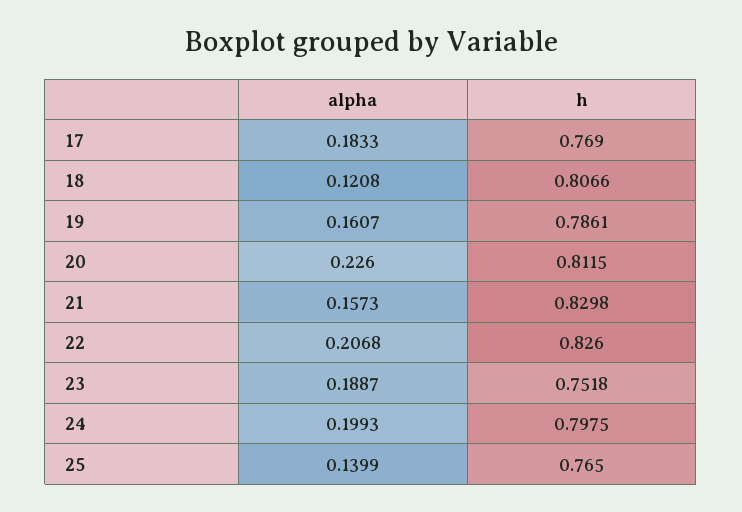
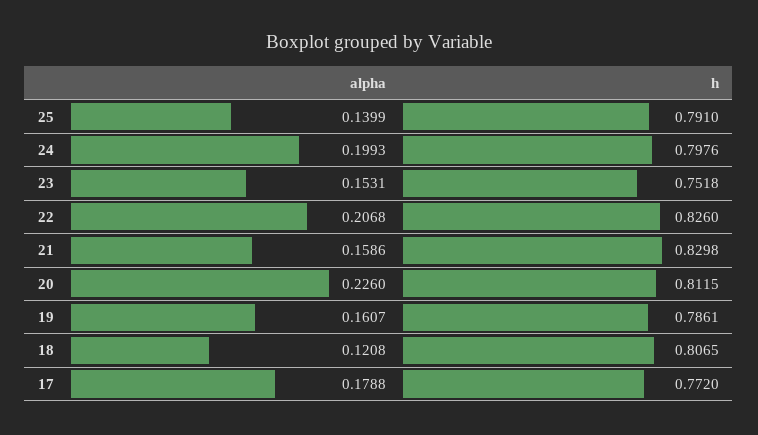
alpha, 17: 0.1833 -> 0.1788
h, 17: 0.769 -> 0.772
h, 18: 0.8066 -> 0.8065
alpha, 21: 0.1573 -> 0.1586
alpha, 23: 0.1887 -> 0.1531
h, 24: 0.7975 -> 0.7976
h, 25: 0.765 -> 0.791

